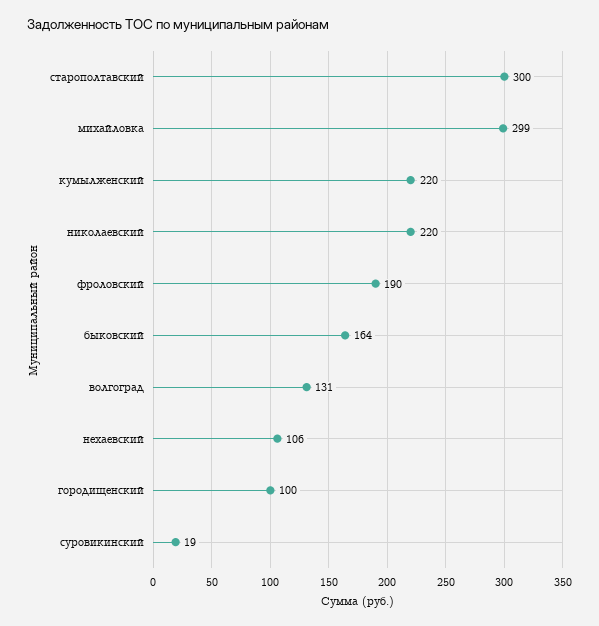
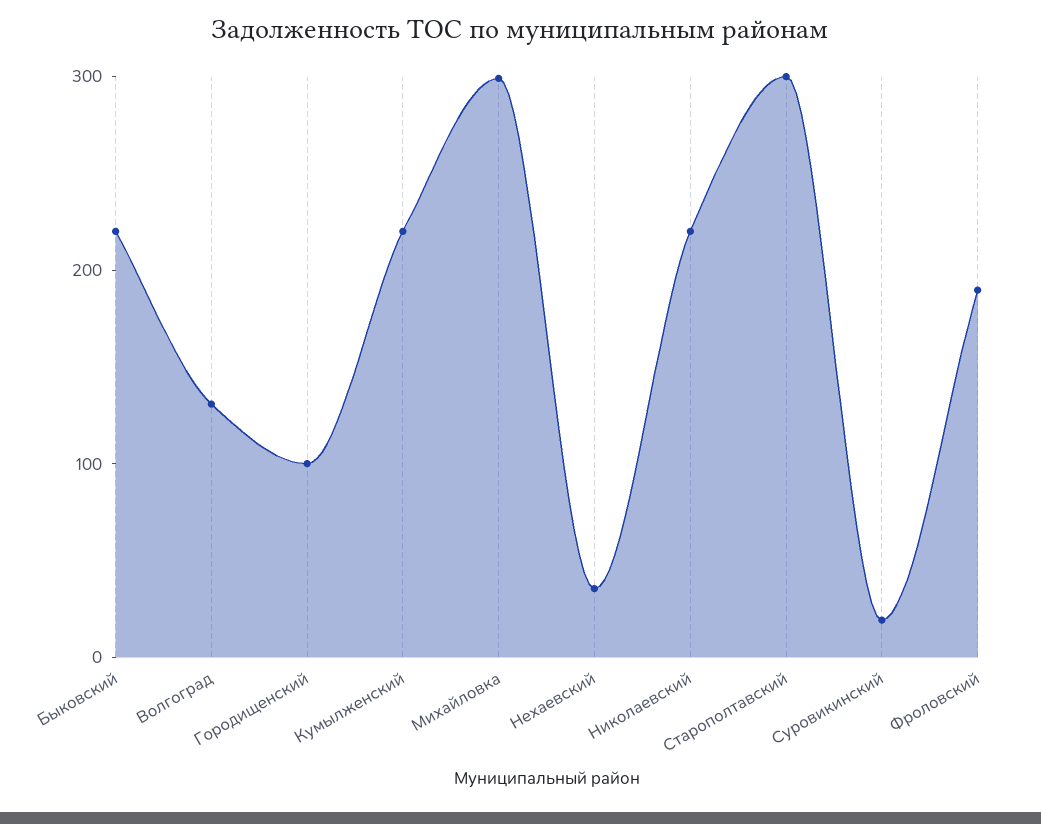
быковский: 164 -> 220
нехаевский: 106 -> 40

